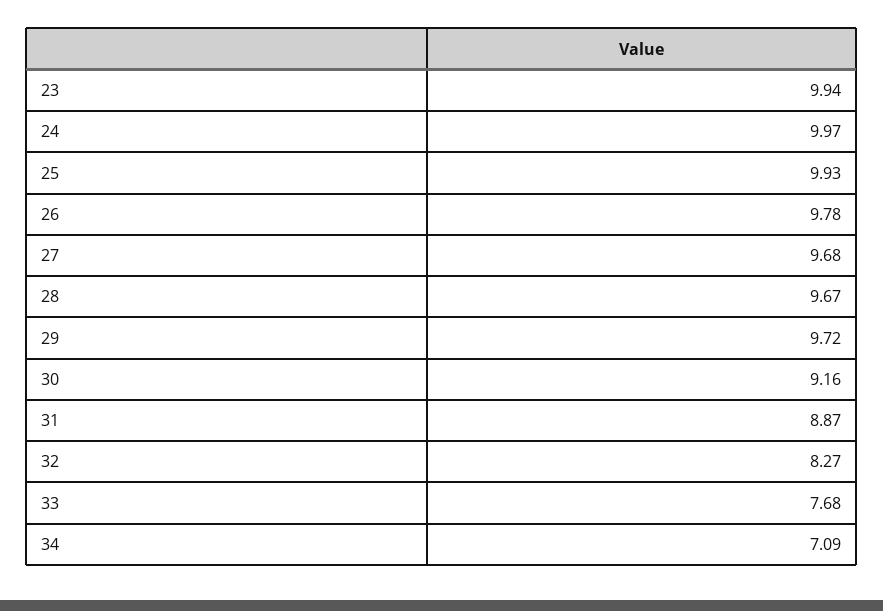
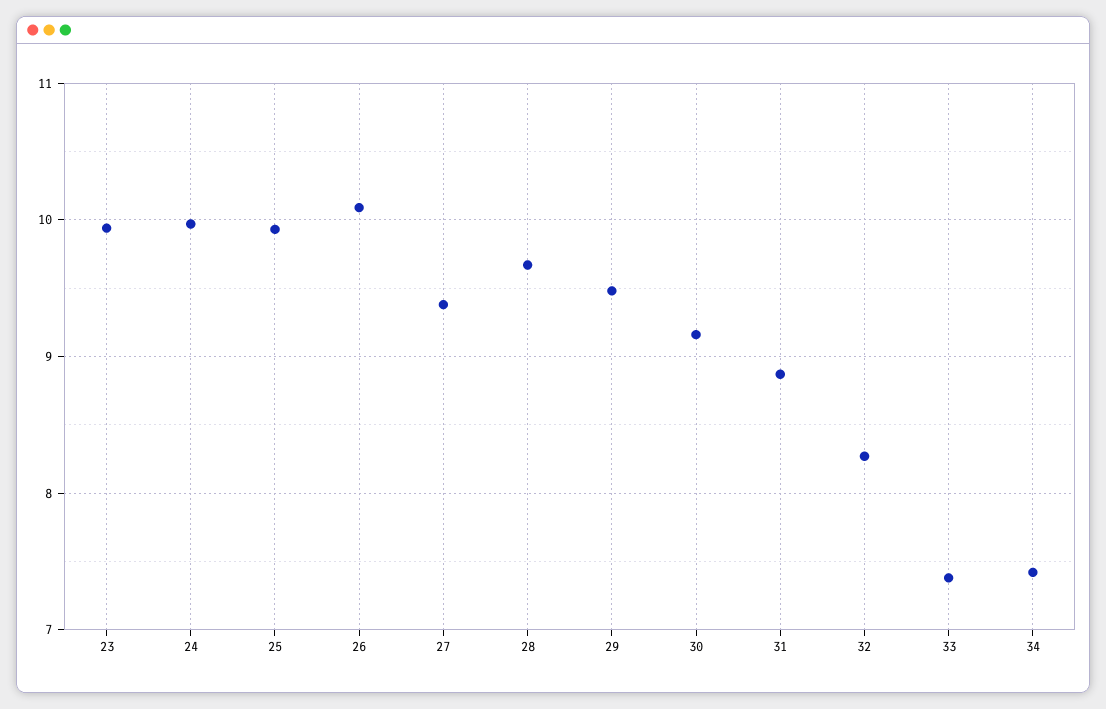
26: 9.78 -> 10.1
27: 9.68 -> 9.4
29: 9.72 -> 9.5
33: 7.68 -> 7.4
34: 7.09 -> 7.4

